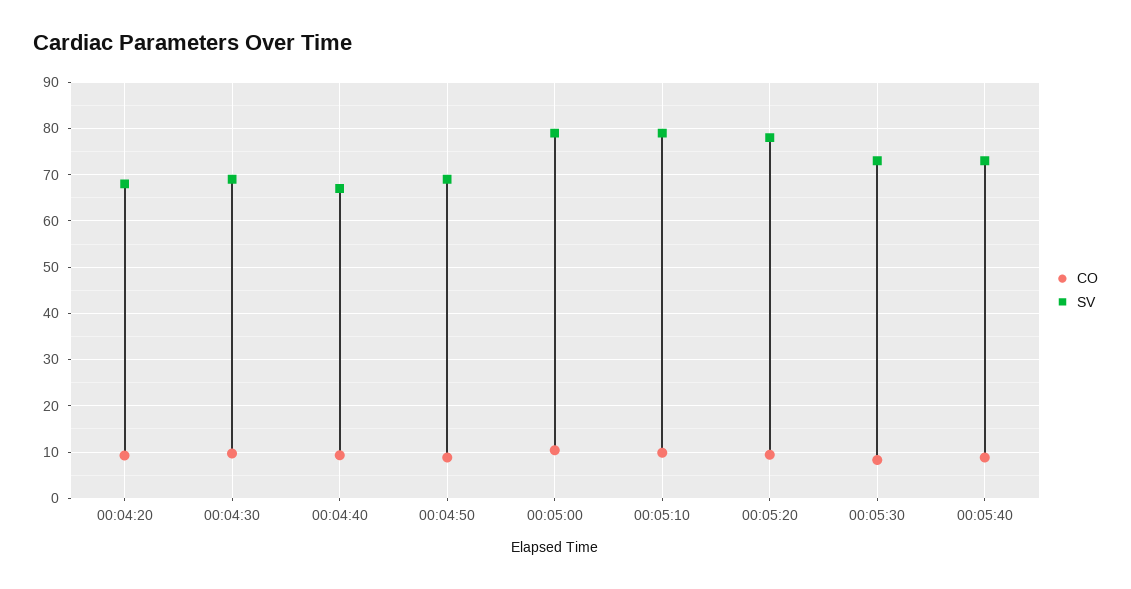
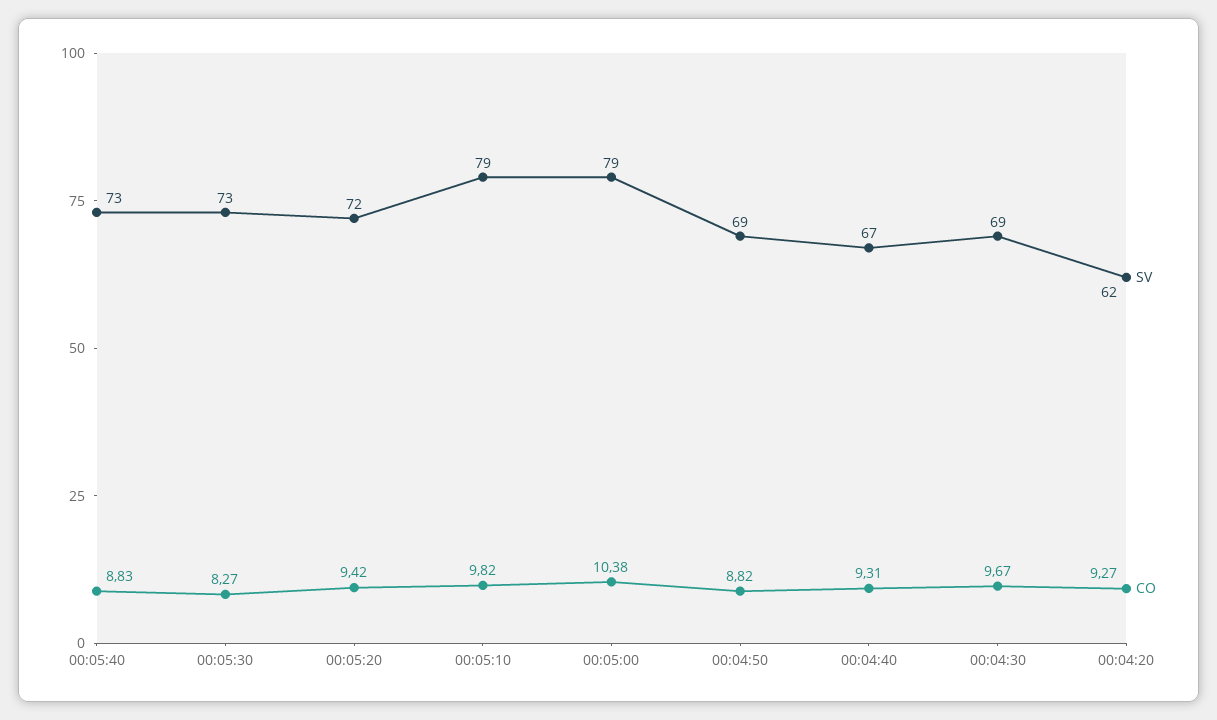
SV, 00:04:20: 68 -> 62
SV, 00:05:20: 78 -> 72

